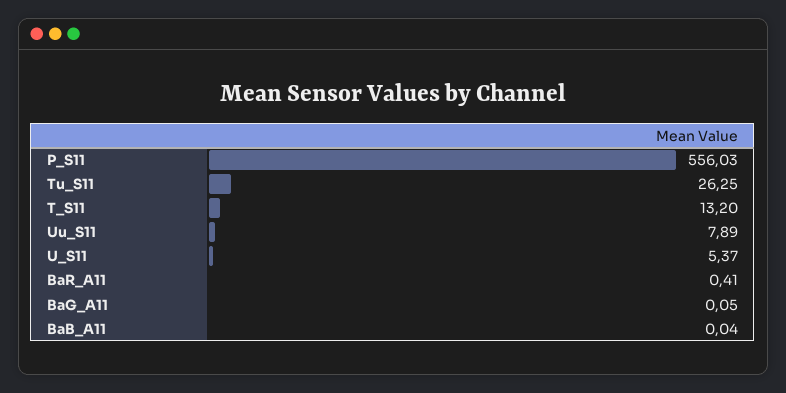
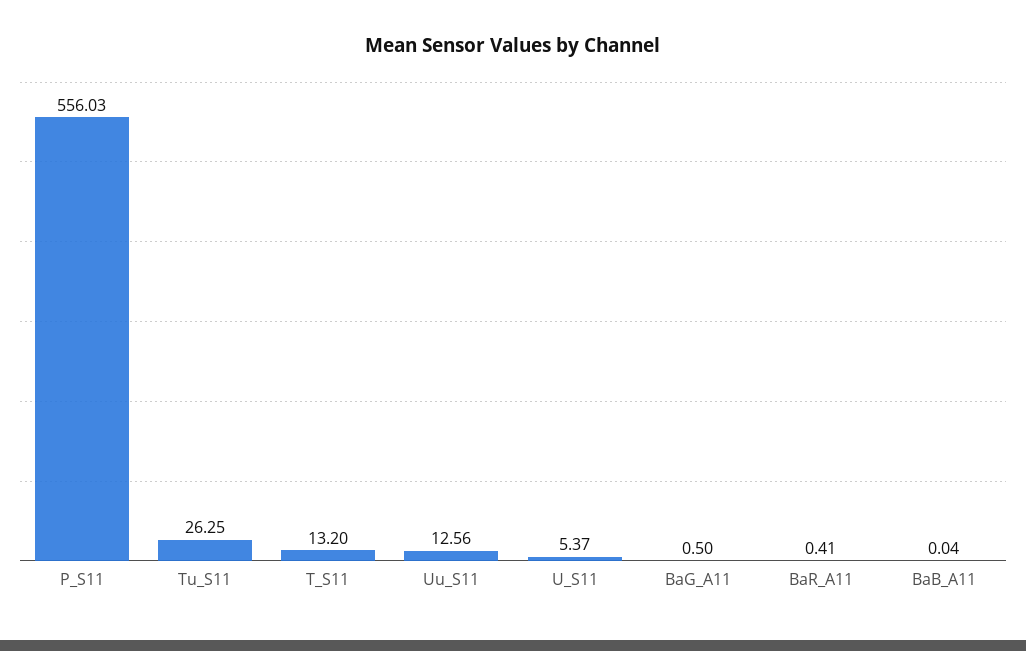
Uu_S11: 7.89 -> 12.56
BaG_A11: 0.05 -> 0.5

